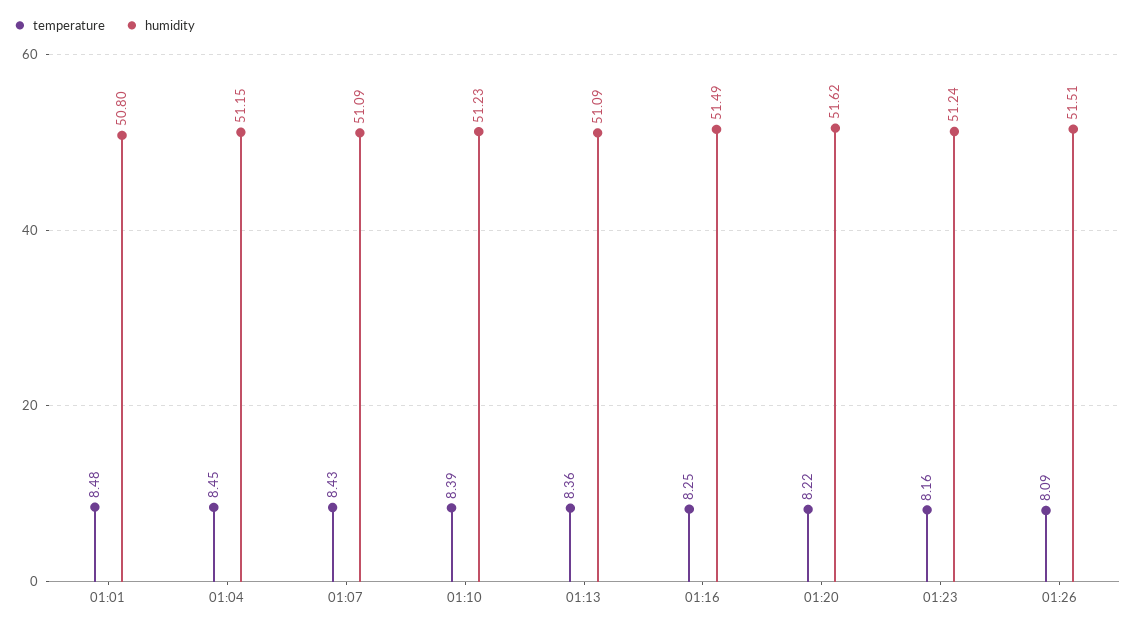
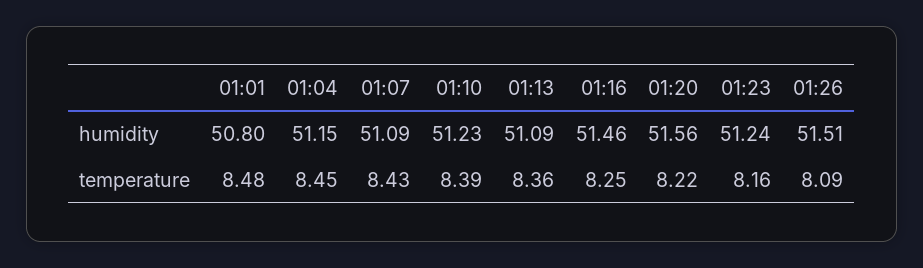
humidity, 01:16: 51.49 -> 51.46
humidity, 01:20: 51.62 -> 51.56

